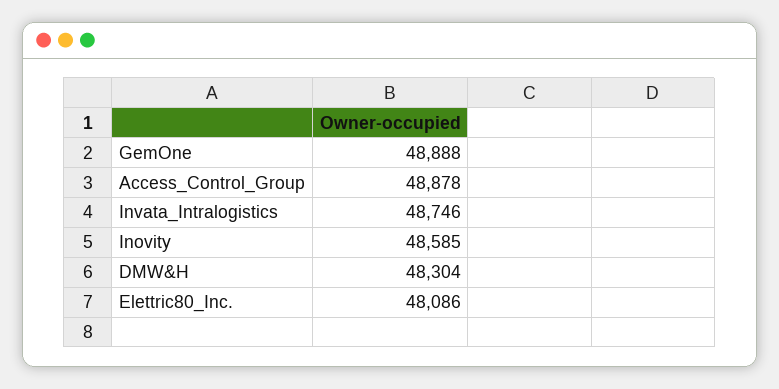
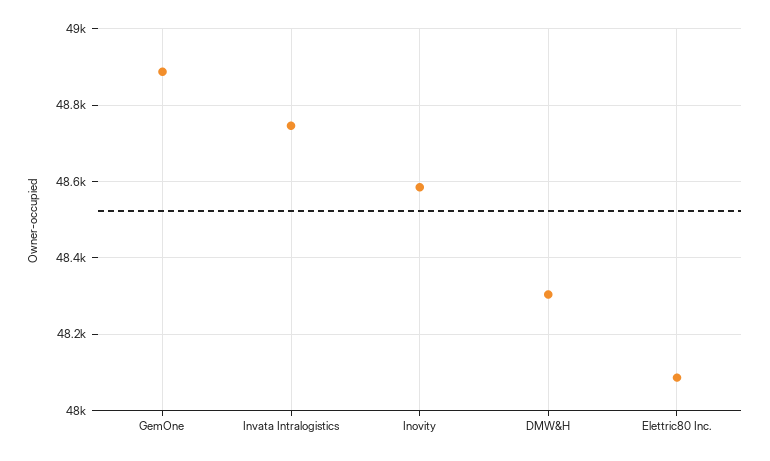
Access_Control_Group: 48878 -> none

